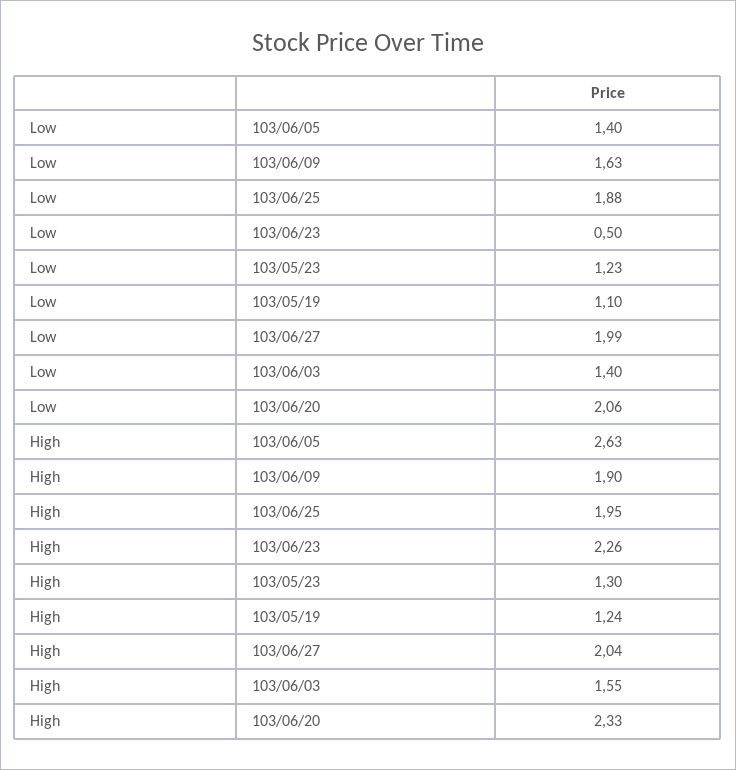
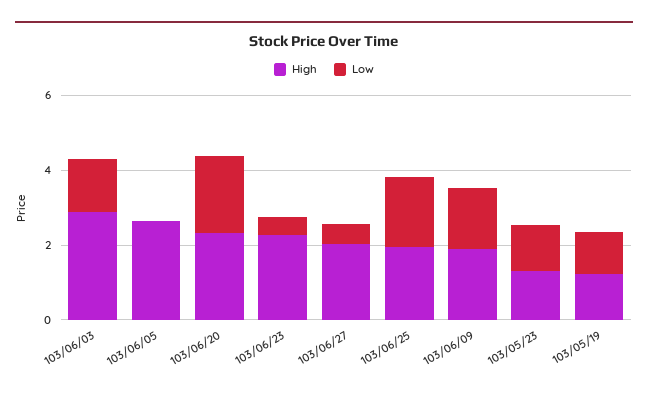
Low, 103/06/05: 1.4 -> 0
Low, 103/06/27: 1.99 -> 0.5
High, 103/06/03: 1.55 -> 3

